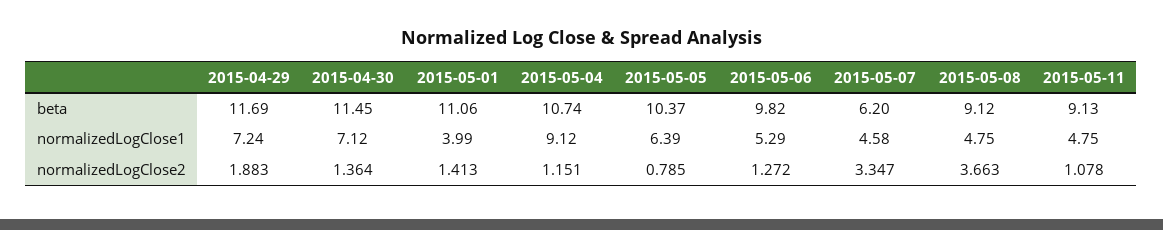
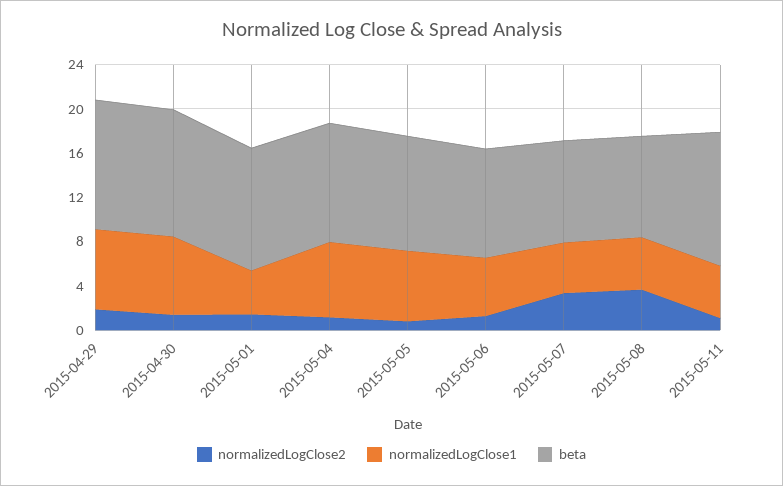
beta, 2015-05-07: 6.2 -> 9
beta, 2015-05-11: 9.13 -> 12
normalizedLogClose1, 2015-05-04: 9.12 -> 7

